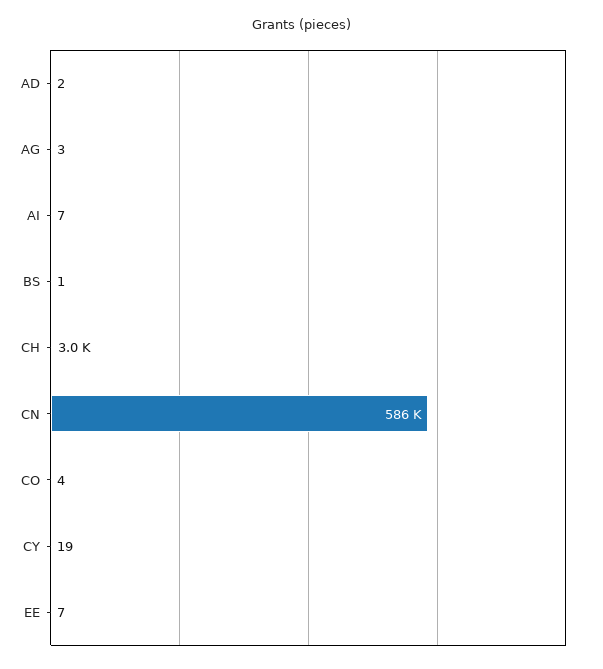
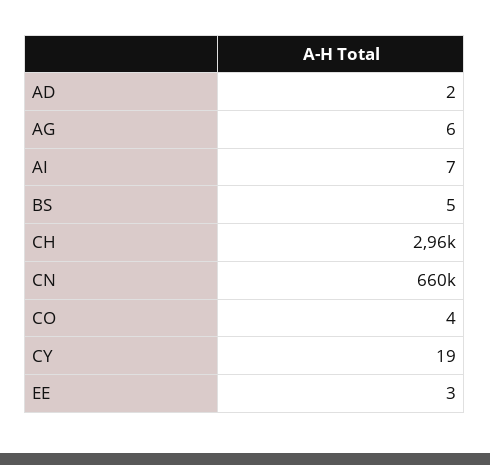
AG: 3 -> 6
BS: 1 -> 5
CN: 586000 -> 660000
EE: 7 -> 3

